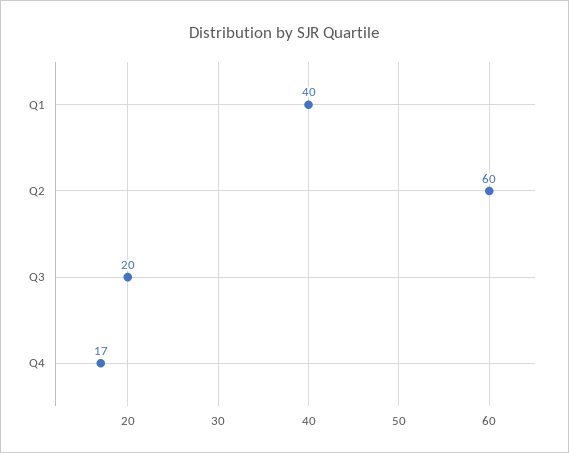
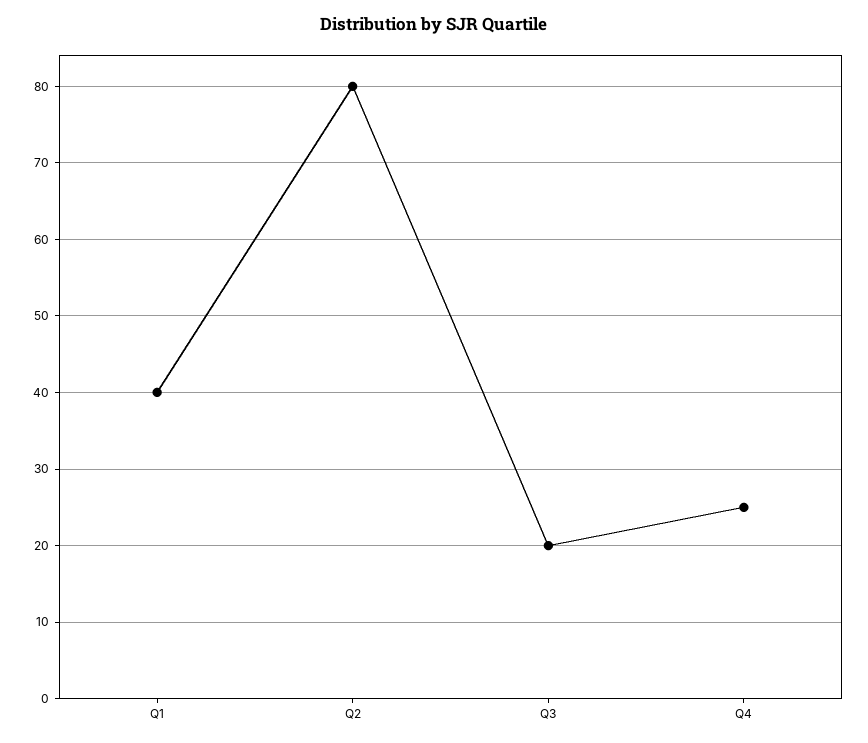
Q2: 60 -> 80
Q4: 17 -> 25

